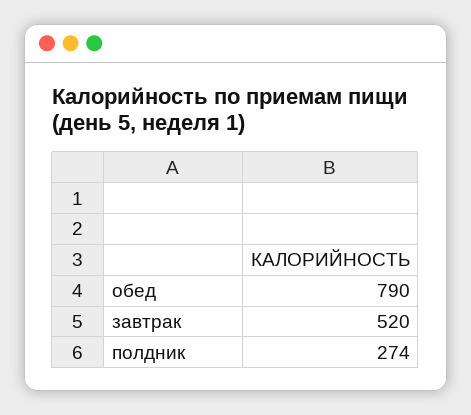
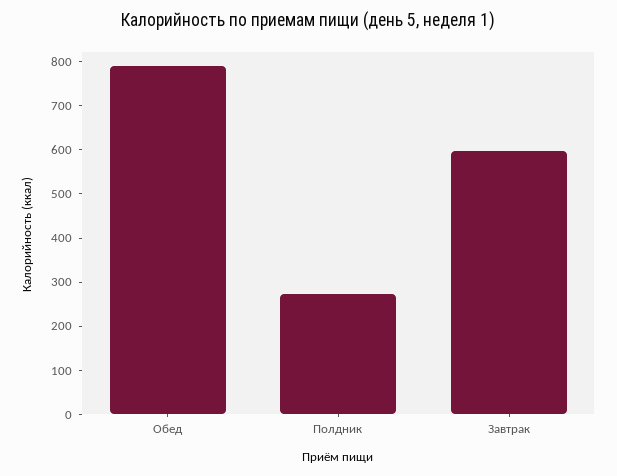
завтрак: 520 -> 600

